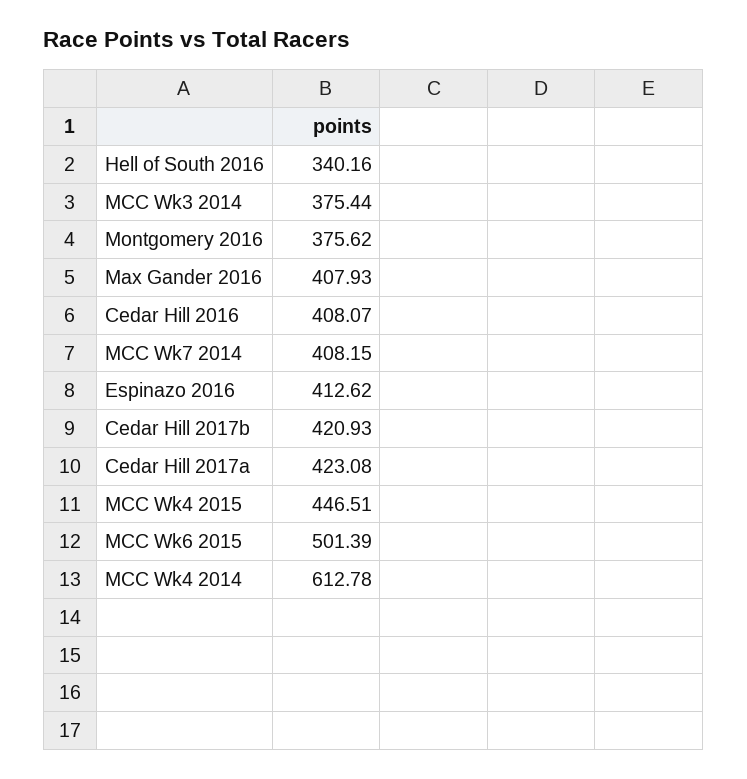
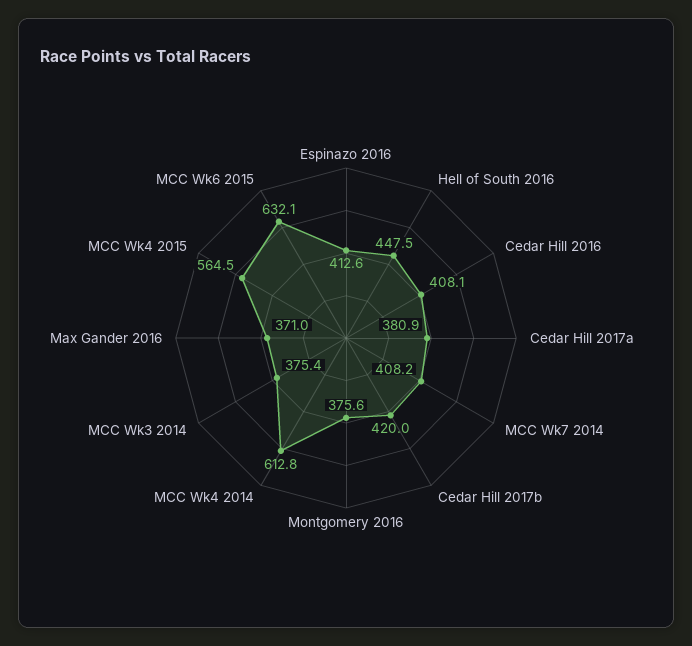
Hell of South 2016: 340.16 -> 447.5
Max Gander 2016: 407.93 -> 371
Cedar Hill 2017b: 420.93 -> 420
Cedar Hill 2017a: 423.08 -> 380.9
MCC Wk4 2015: 446.51 -> 564.5
MCC Wk6 2015: 501.39 -> 632.1

